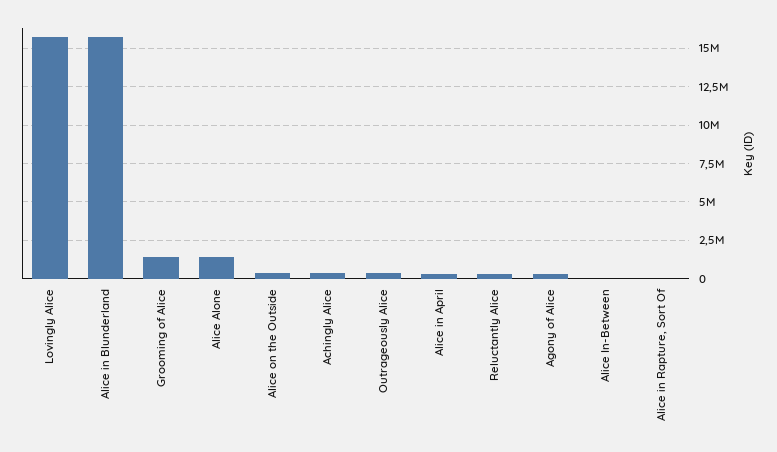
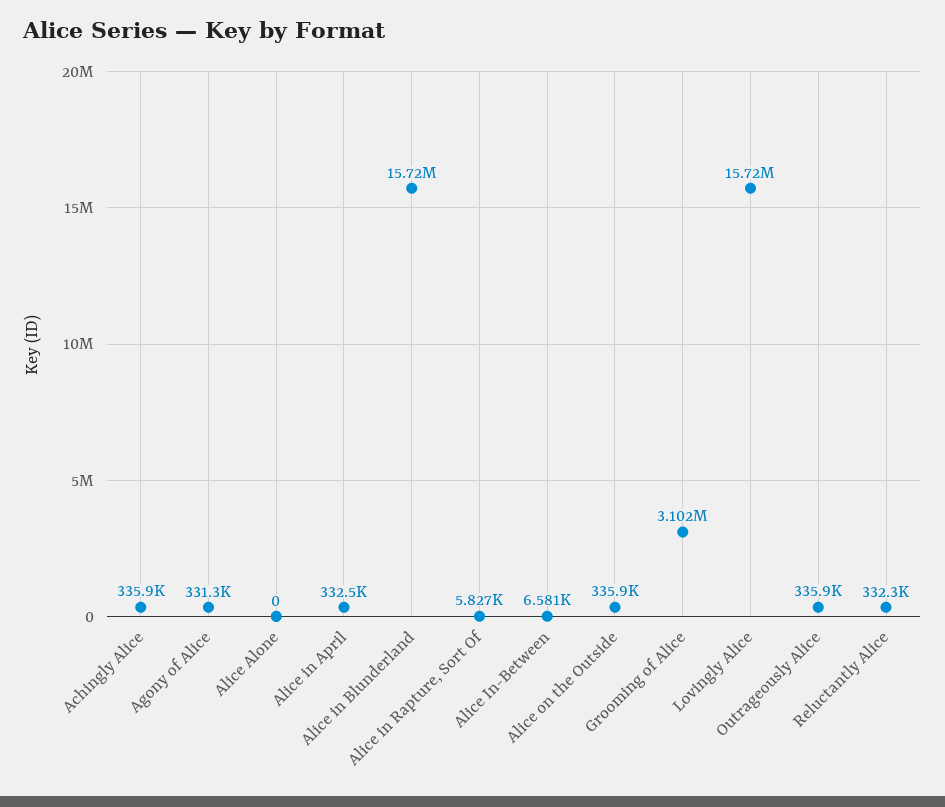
Grooming of Alice: 1500000 -> 3102000
Alice Alone: 1500000 -> 0

